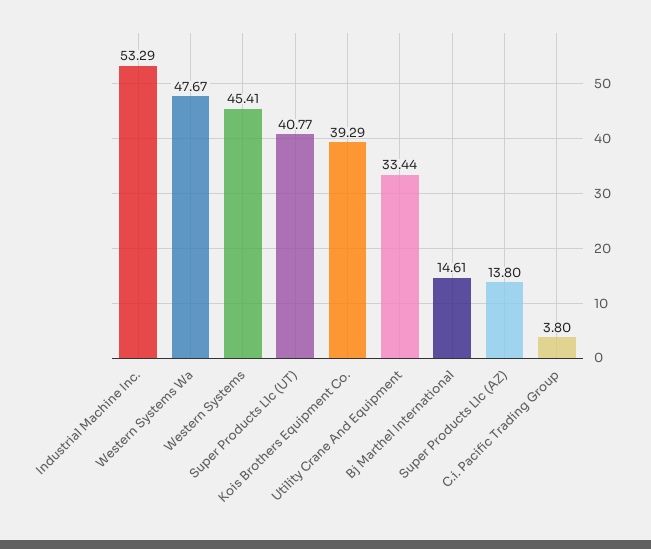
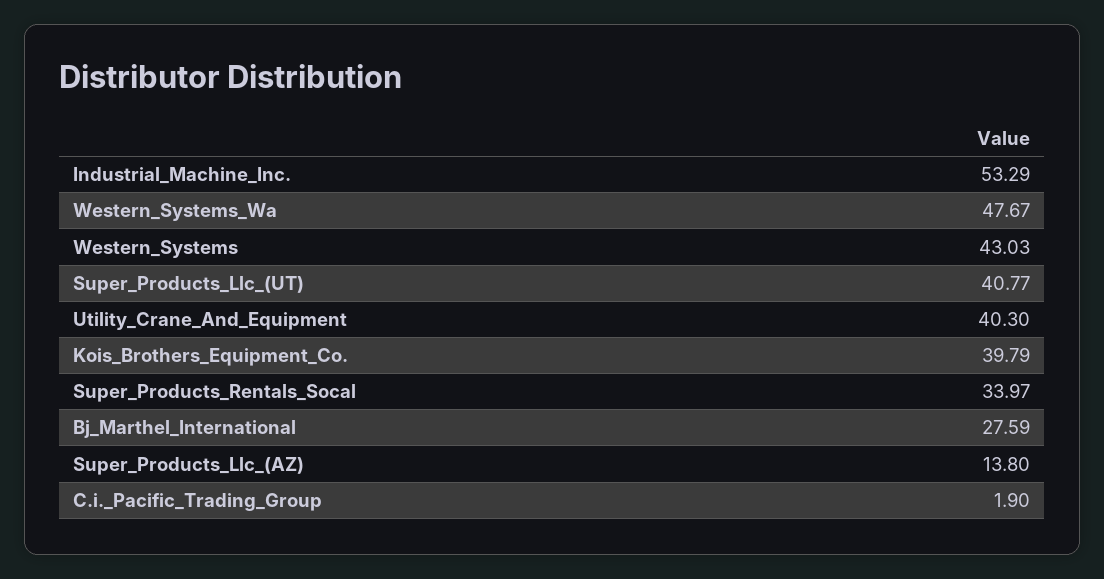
Western Systems: 45.41 -> 43.03
Kois Brothers Equipment Co.: 39.29 -> 39.79
Utility Crane And Equipment: 33.44 -> 40.3
Bj Marthel International: 14.61 -> 27.59
C.i. Pacific Trading Group: 3.8 -> 1.9
Super_Products_Rentals_Socal: none -> 33.97

